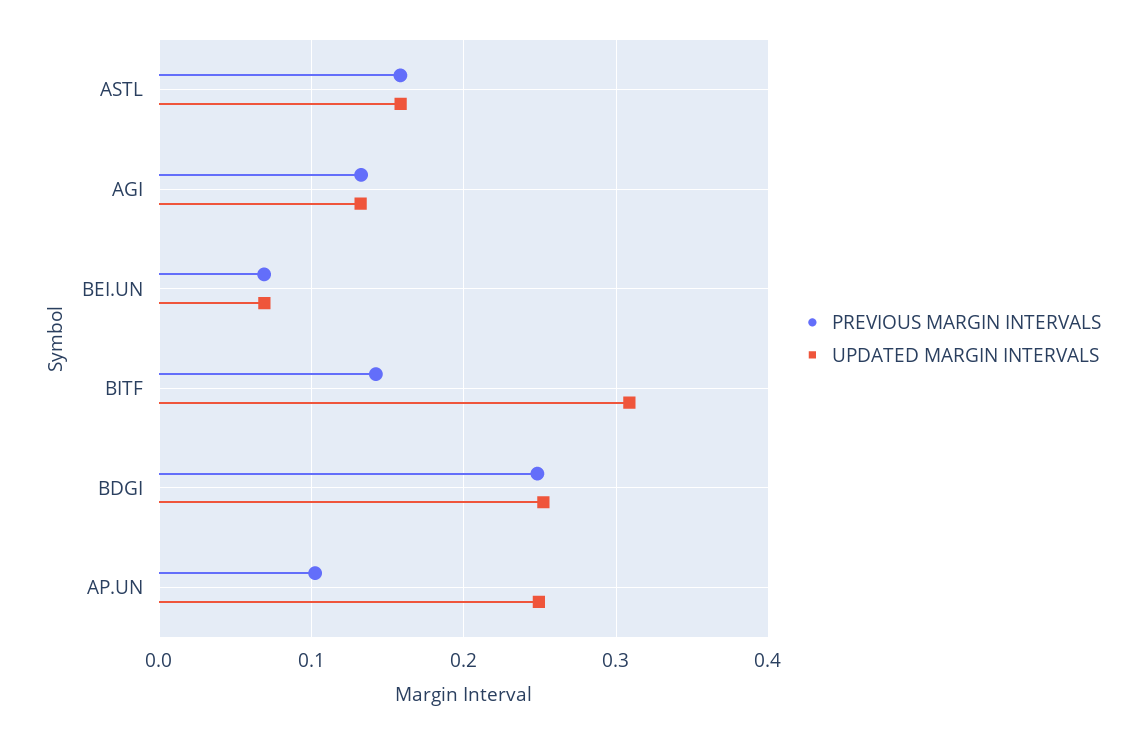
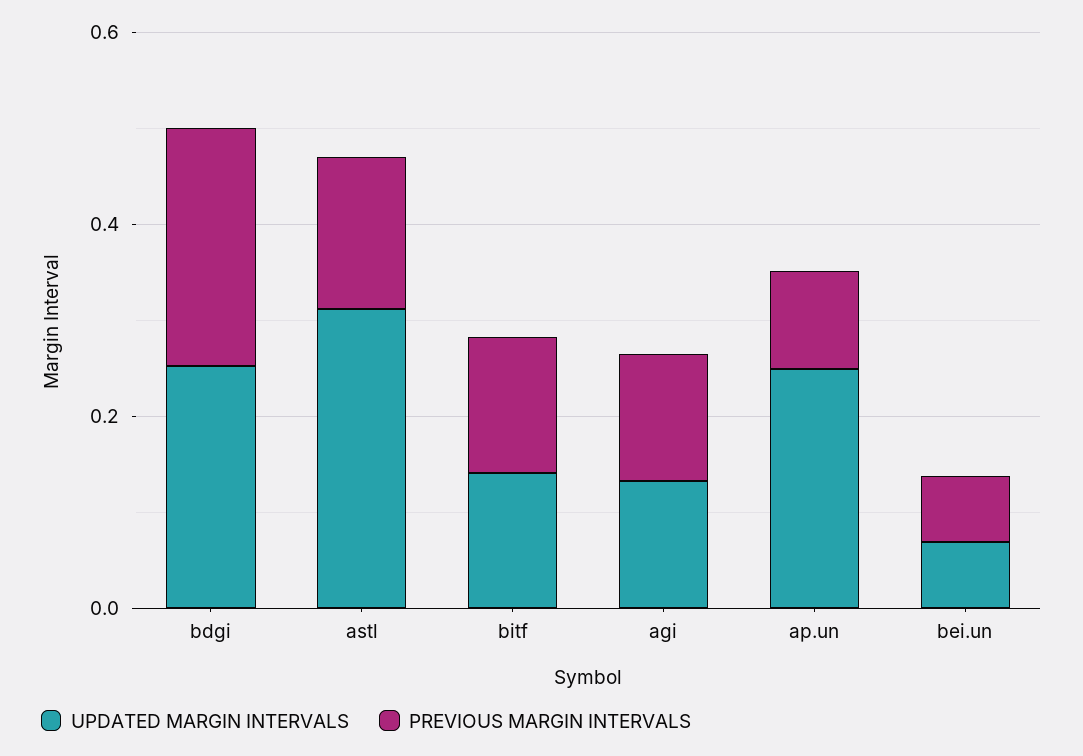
UPDATED MARGIN INTERVALS, ASTL: 0.16 -> 0.3
UPDATED MARGIN INTERVALS, BITF: 0.31 -> 0.15

